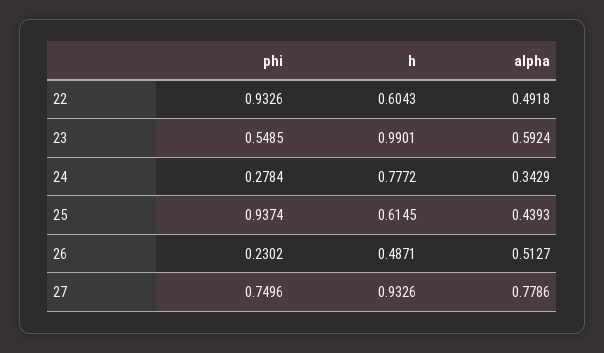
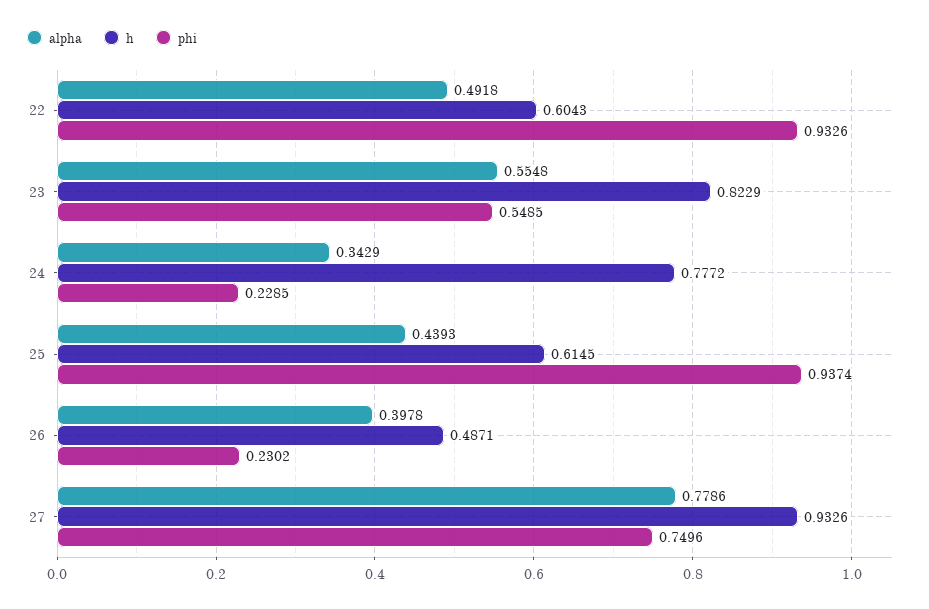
h, 23: 0.9901 -> 0.8229
alpha, 23: 0.5924 -> 0.5548
phi, 24: 0.2784 -> 0.2285
alpha, 26: 0.5127 -> 0.3978

